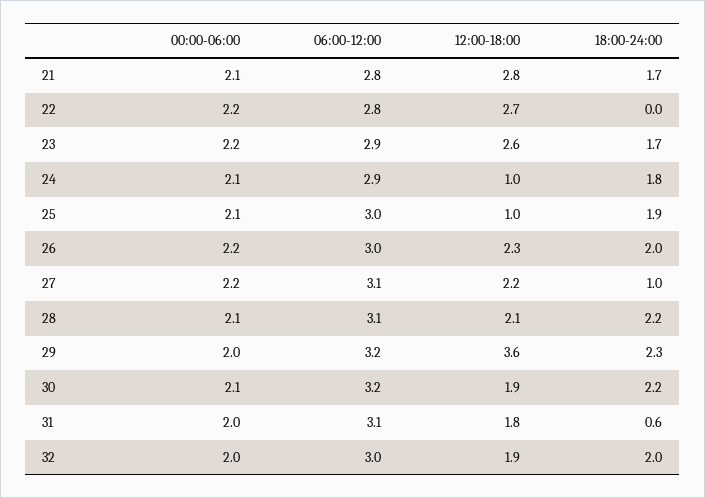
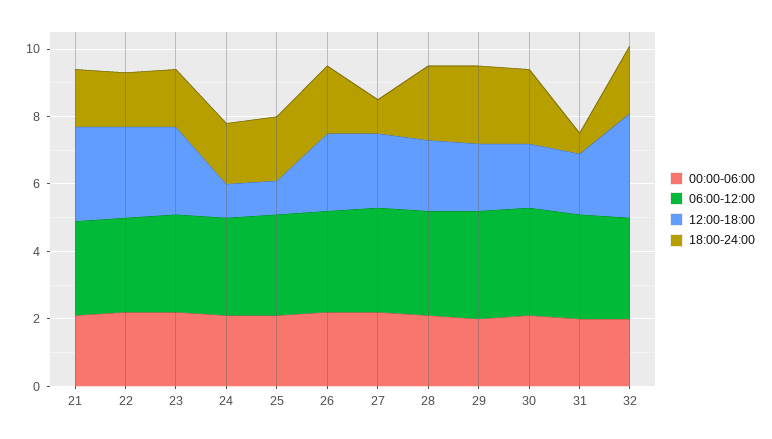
18:00-24:00, 22: 0 -> 1.5
12:00-18:00, 29: 3.6 -> 2
12:00-18:00, 32: 1.9 -> 3

